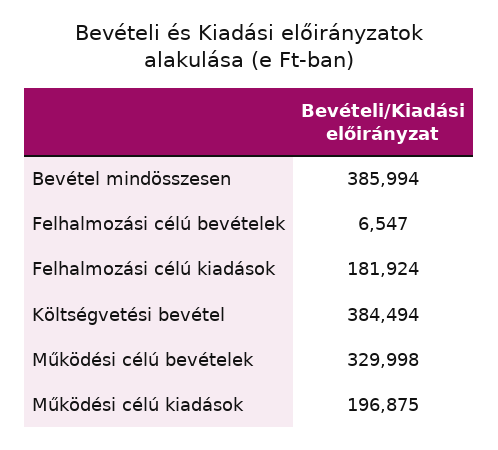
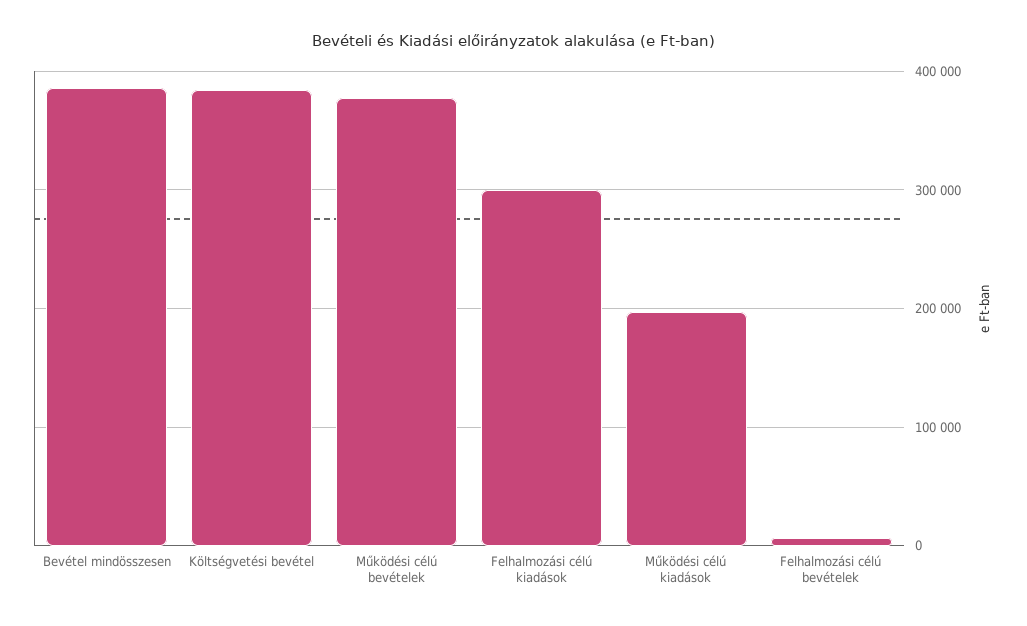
Felhalmozási célú kiadások: 181924 -> 300000
Működési célú bevételek: 329998 -> 380000

